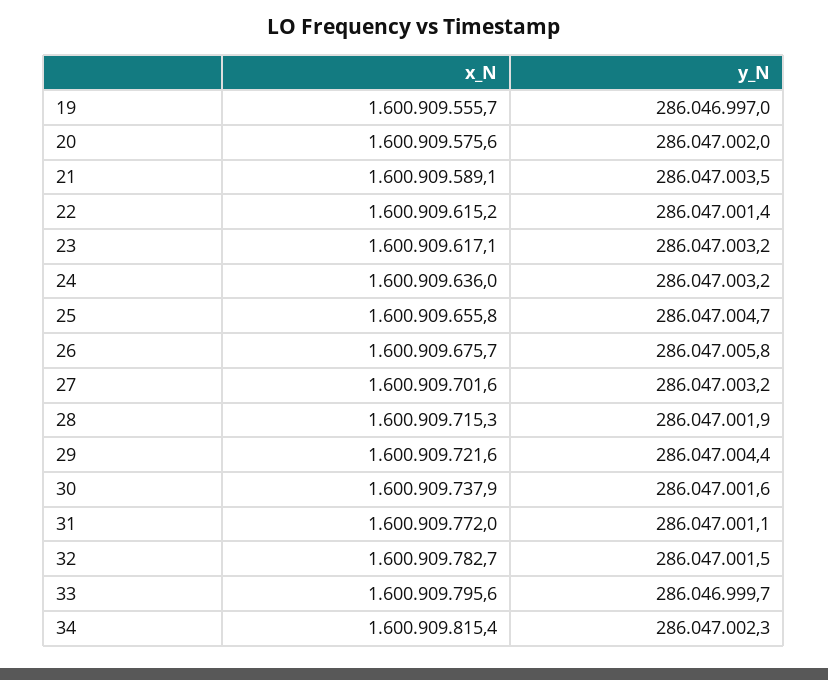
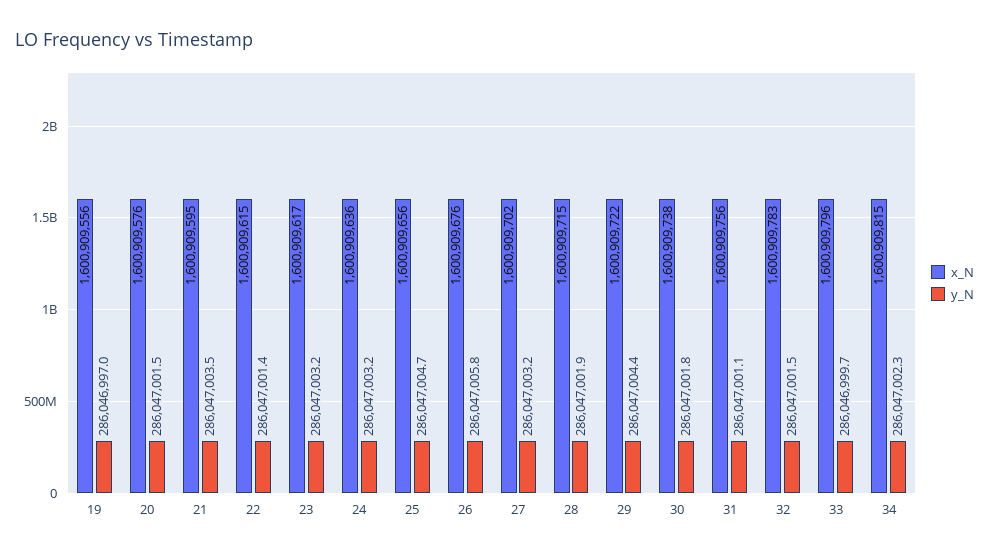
y_N, 20: 286047002 -> 286047001.5
x_N, 21: 1600909589.1 -> 1600909595
y_N, 30: 286047001.6 -> 286047001.8
x_N, 31: 1600909772 -> 1600909756

